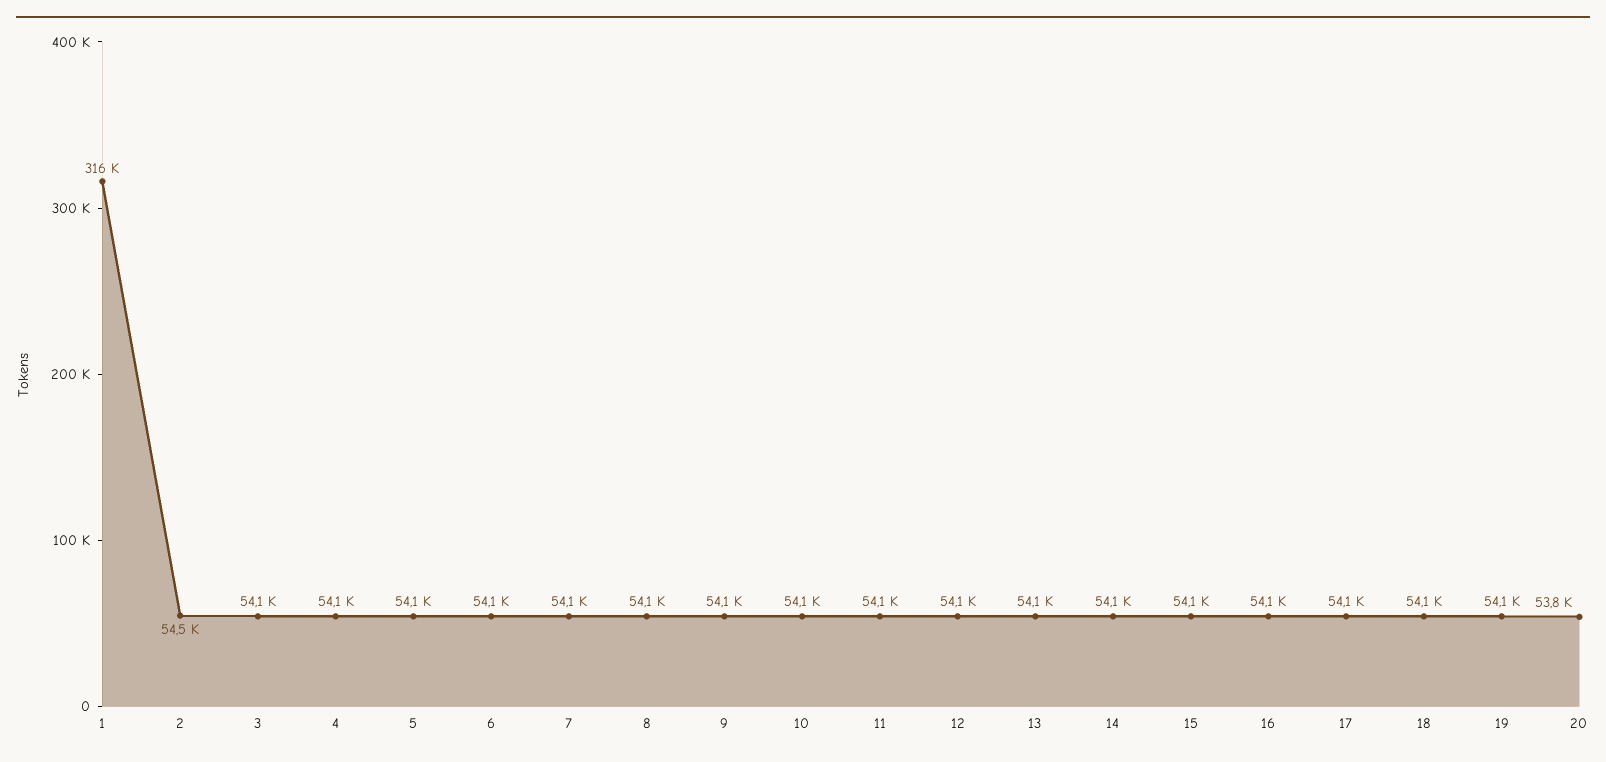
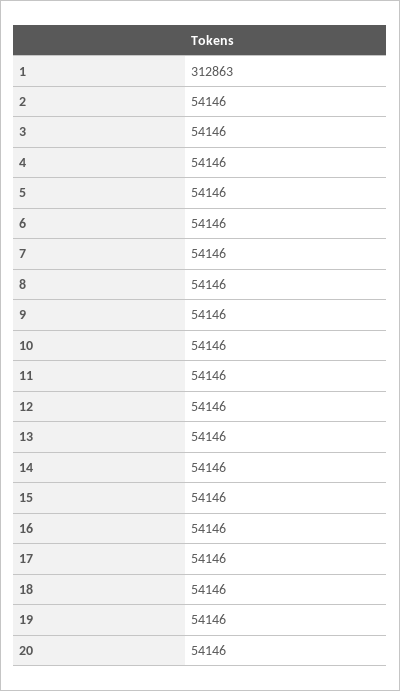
1: 316000 -> 312863
2: 54500 -> 54146
20: 53800 -> 54146

